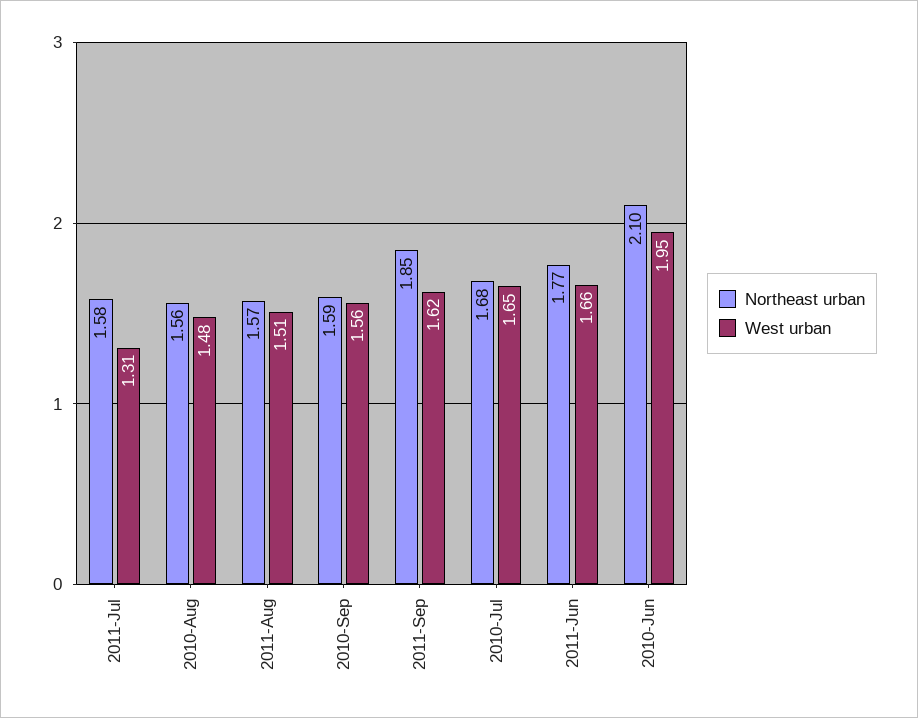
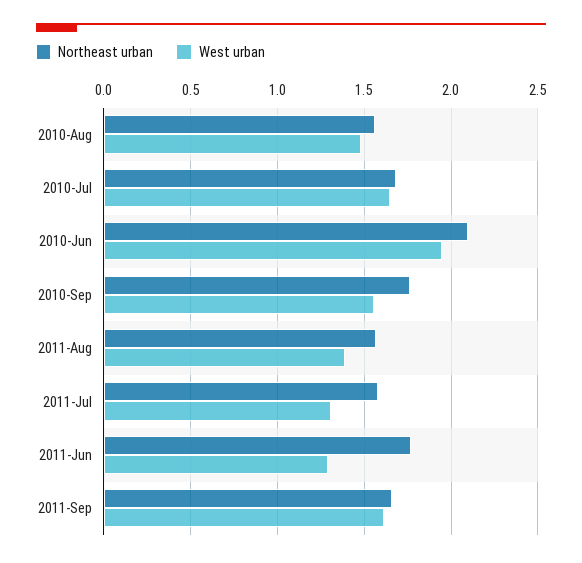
West urban, 2011-Aug: 1.51 -> 1.4
Northeast urban, 2010-Sep: 1.59 -> 1.75
Northeast urban, 2011-Sep: 1.85 -> 1.65
West urban, 2011-Jun: 1.66 -> 1.3

